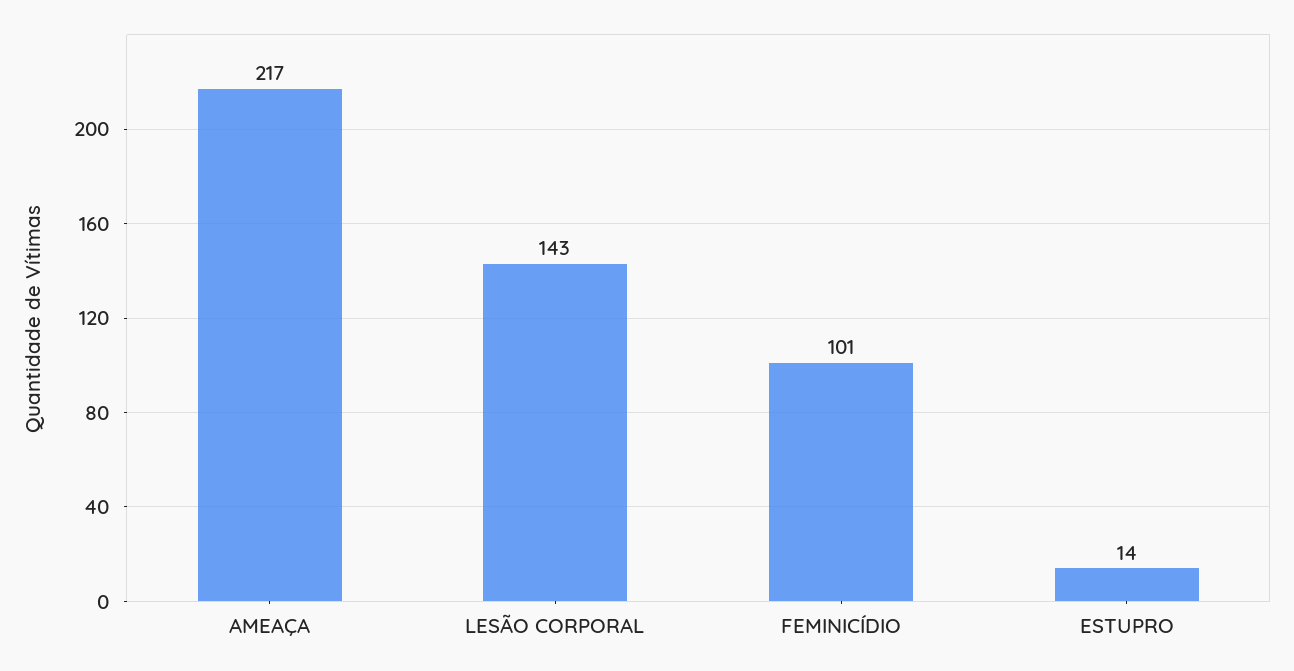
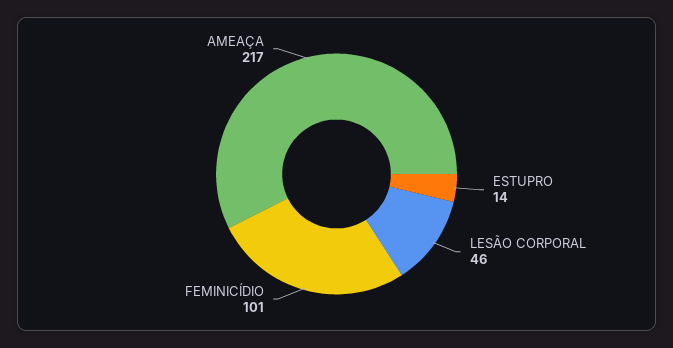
LESÃO CORPORAL: 143 -> 46

